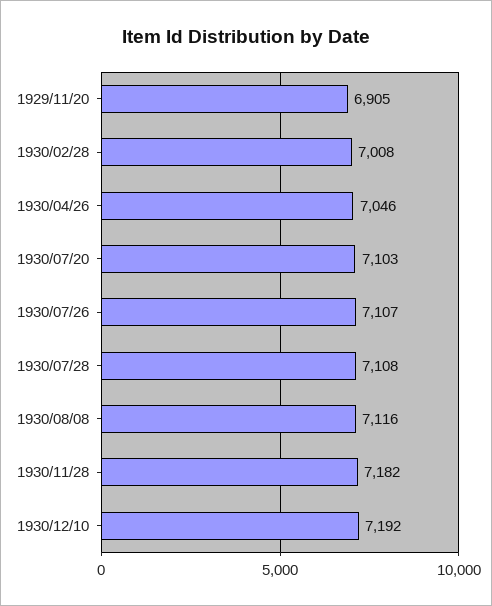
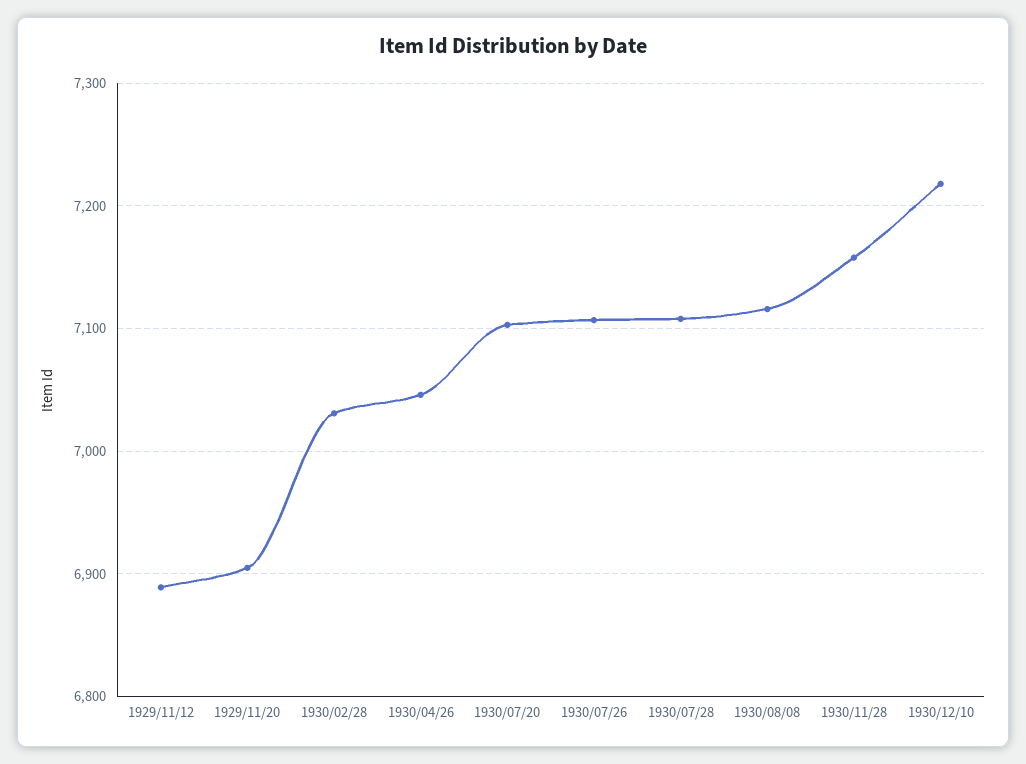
1930/02/28: 7008 -> 7030
1930/11/28: 7182 -> 7160
1930/12/10: 7192 -> 7220
1929/11/12: none -> 6890

